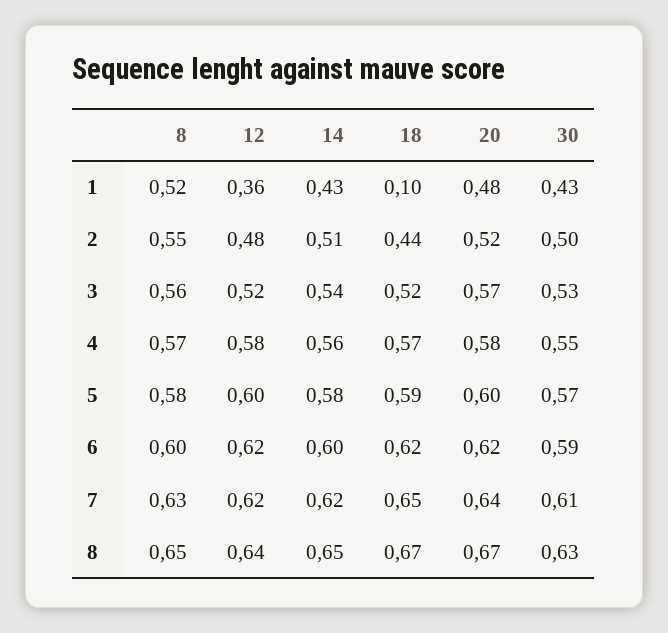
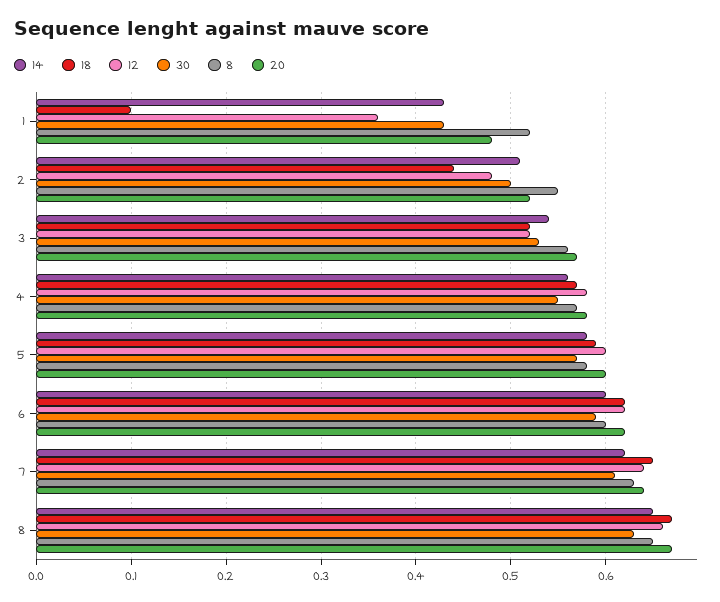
12, 7: 0.62 -> 0.64
12, 8: 0.64 -> 0.66

